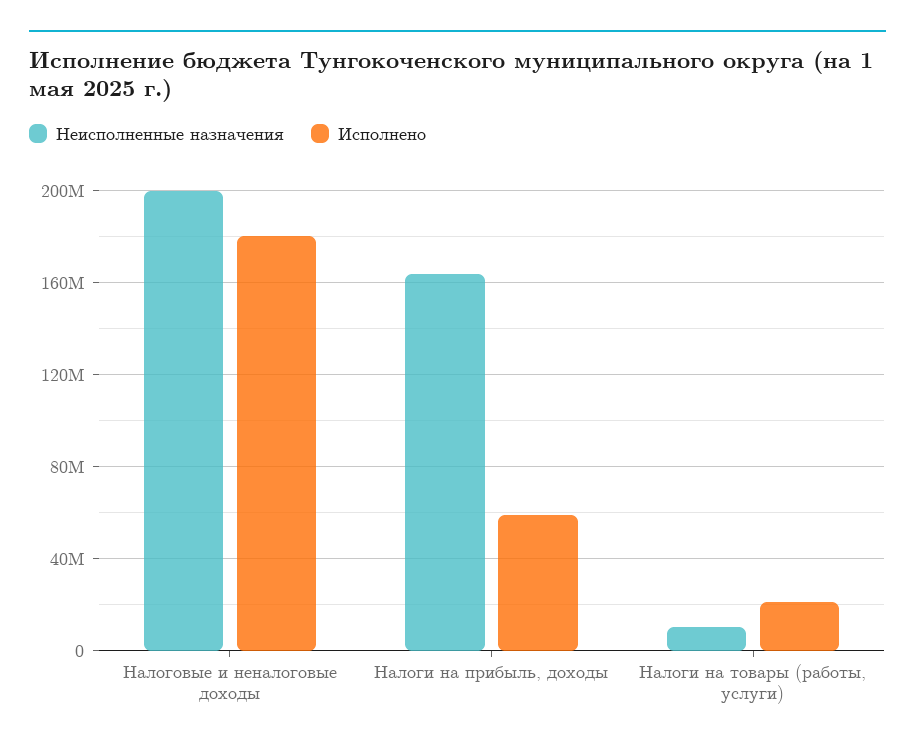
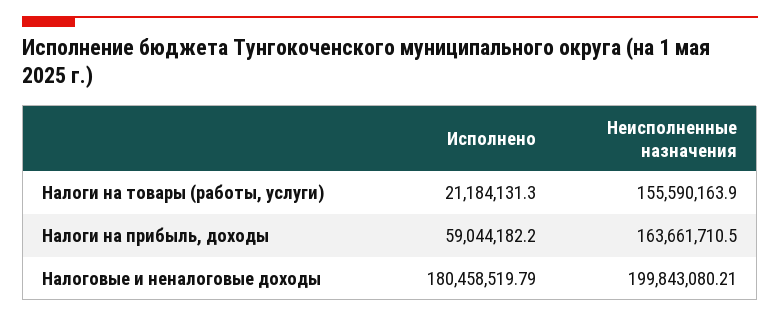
Неисполненные назначения, Налоги на товары (работы, услуги): 10000000 -> 155590163.9

